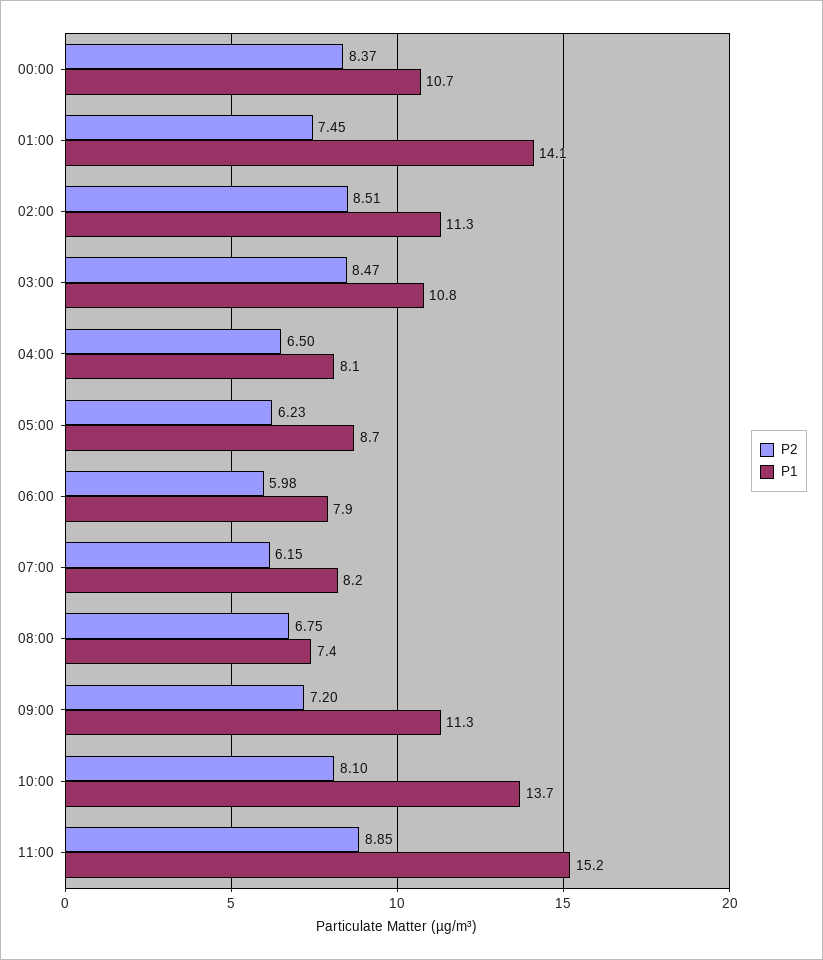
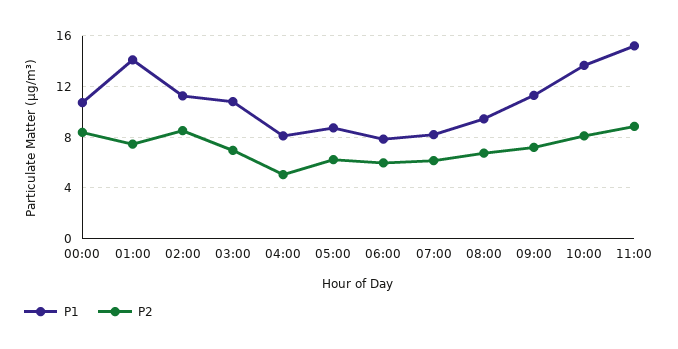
P2, 03:00: 8.47 -> 7
P2, 04:00: 6.5 -> 5
P1, 08:00: 7.4 -> 9.5

